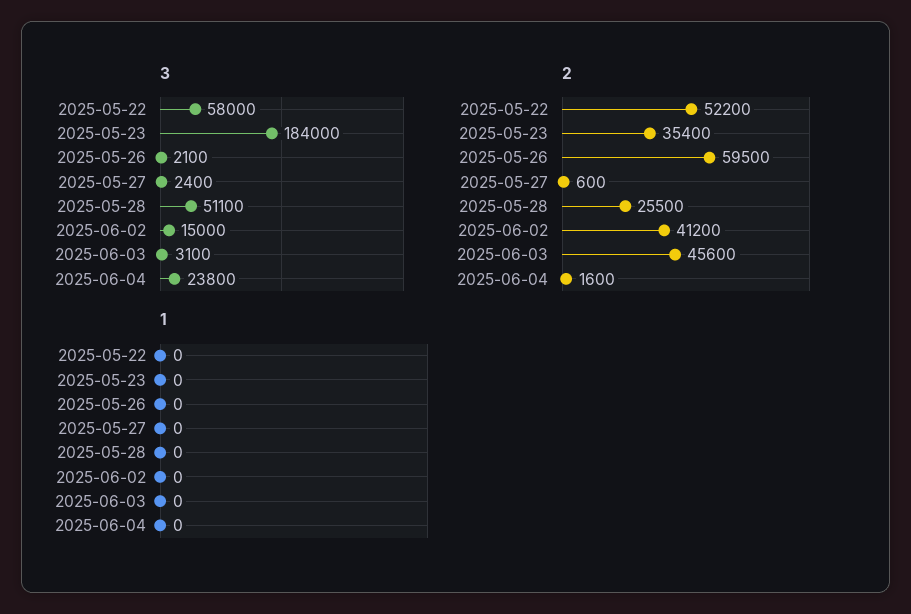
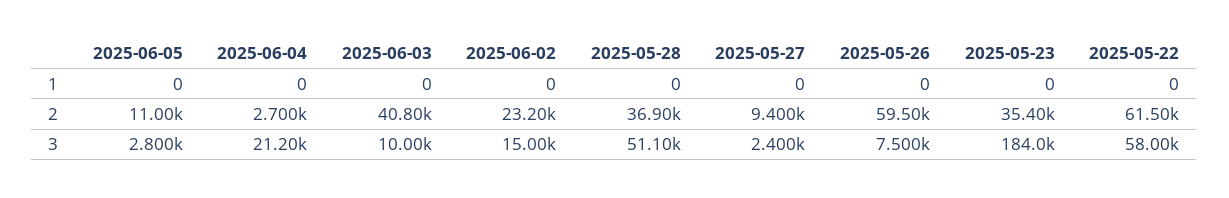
3, 2025-05-26: 2100 -> 7500
3, 2025-06-03: 3100 -> 10000
3, 2025-06-04: 23800 -> 21200
2, 2025-05-22: 52200 -> 61500
2, 2025-05-27: 600 -> 9400
2, 2025-05-28: 25500 -> 36900
2, 2025-06-02: 41200 -> 23200
2, 2025-06-03: 45600 -> 40800
2, 2025-06-04: 1600 -> 2700
1, 2025-06-05: none -> 0
2, 2025-06-05: none -> 11000
3, 2025-06-05: none -> 2800

